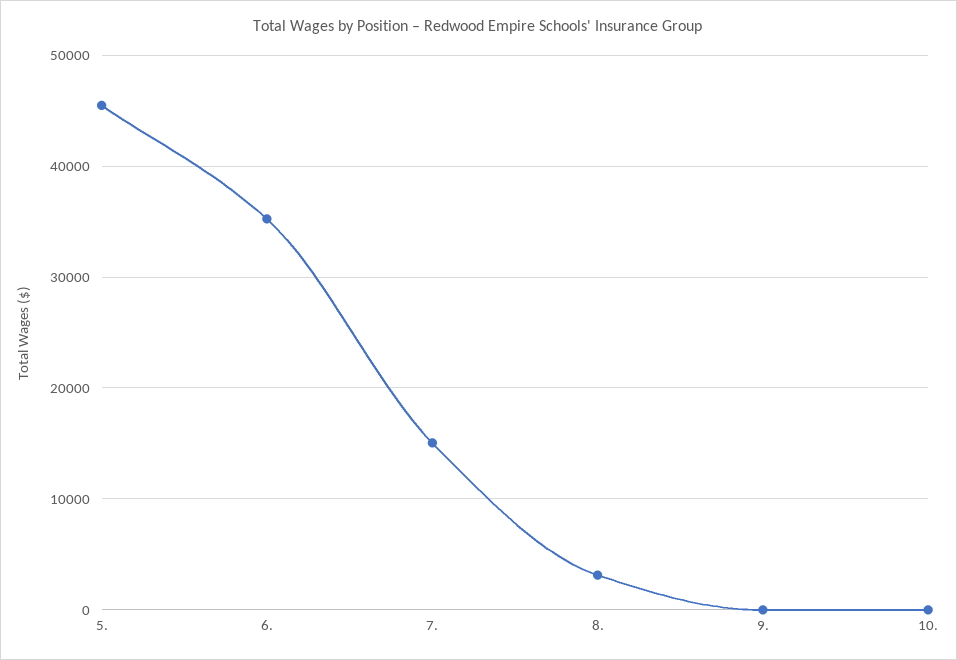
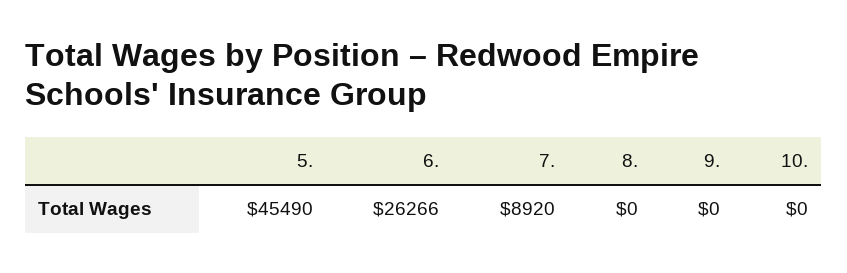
6.: 35000 -> 26266
7.: 15000 -> 8920
8.: 3000 -> 0

